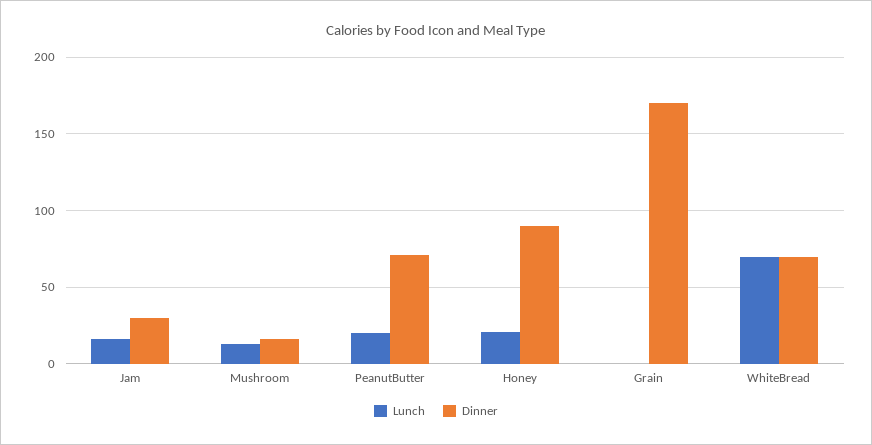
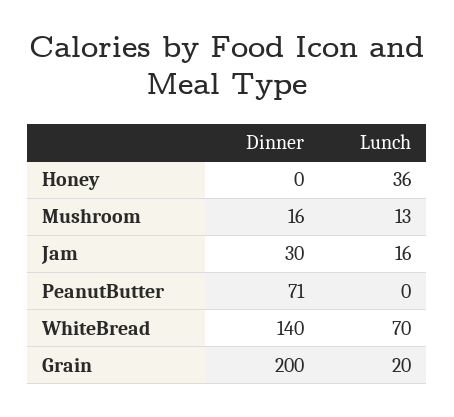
Lunch, PeanutButter: 20 -> 0
Lunch, Honey: 20 -> 36
Dinner, Honey: 90 -> 0
Lunch, Grain: 0 -> 20
Dinner, Grain: 170 -> 200
Dinner, WhiteBread: 70 -> 140

